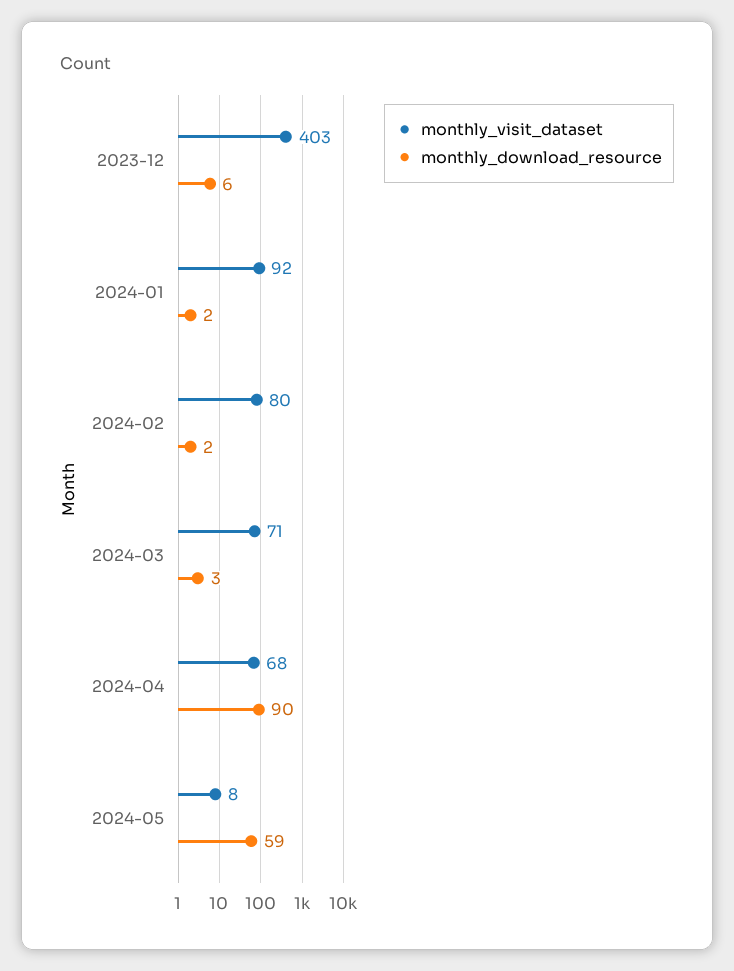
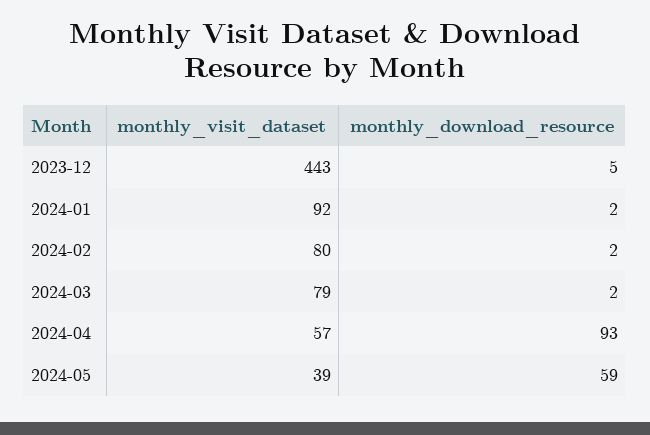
monthly_visit_dataset, 2023-12: 403 -> 443
monthly_download_resource, 2023-12: 6 -> 5
monthly_visit_dataset, 2024-03: 71 -> 79
monthly_download_resource, 2024-03: 3 -> 2
monthly_visit_dataset, 2024-04: 68 -> 57
monthly_download_resource, 2024-04: 90 -> 93
monthly_visit_dataset, 2024-05: 8 -> 39

